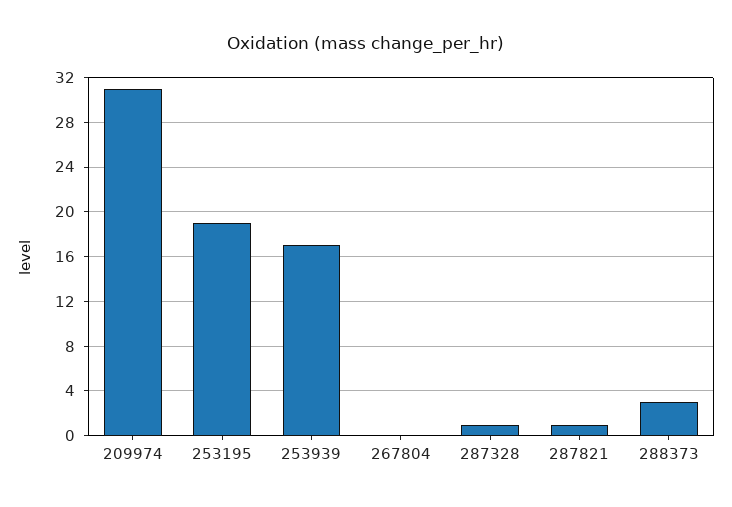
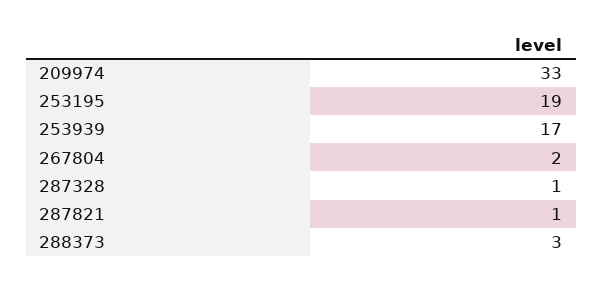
209974: 31 -> 33
267804: 0 -> 2

